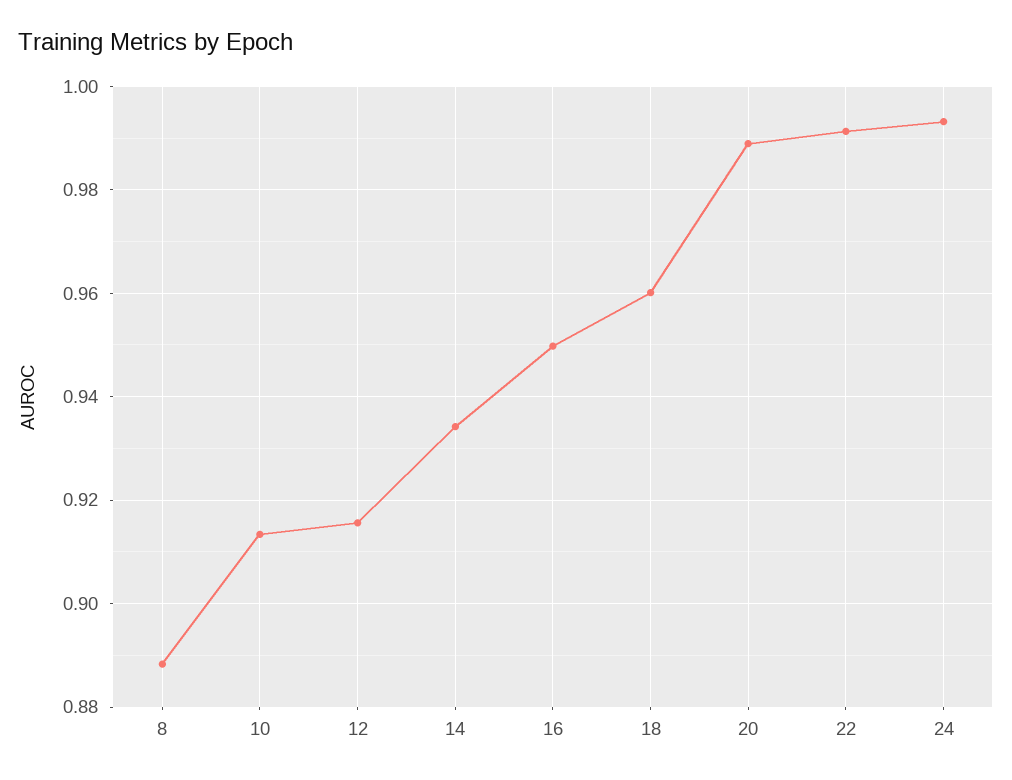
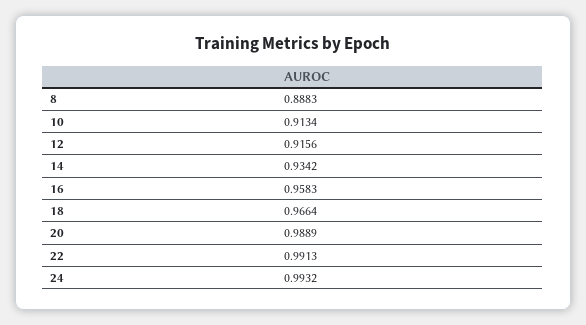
16: 0.95 -> 0.9583
18: 0.96 -> 0.9664

